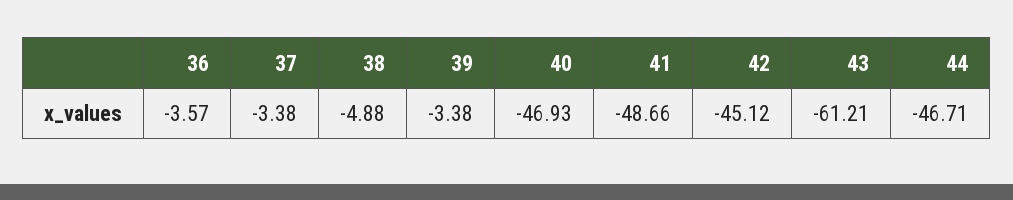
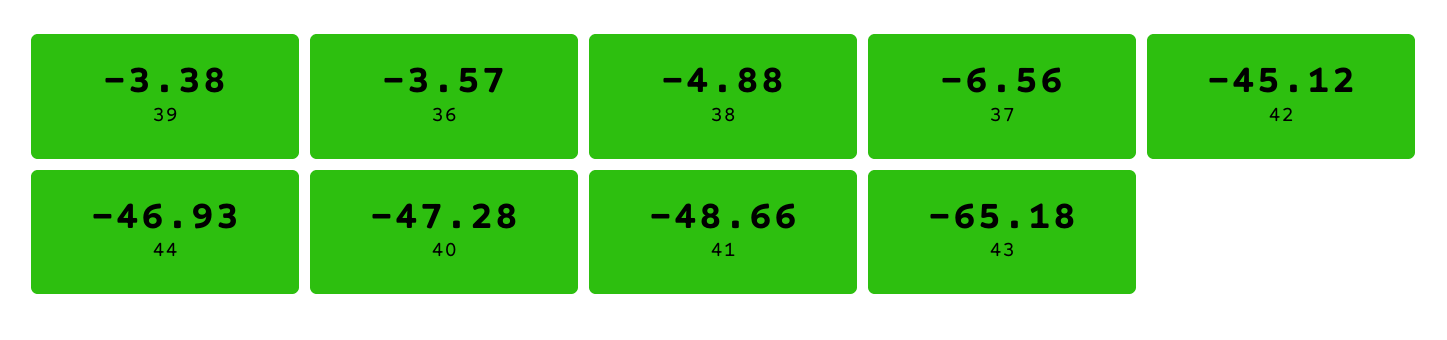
37: -3.38 -> -6.56
40: -46.93 -> -47.28
43: -61.21 -> -65.18
44: -46.71 -> -46.93

